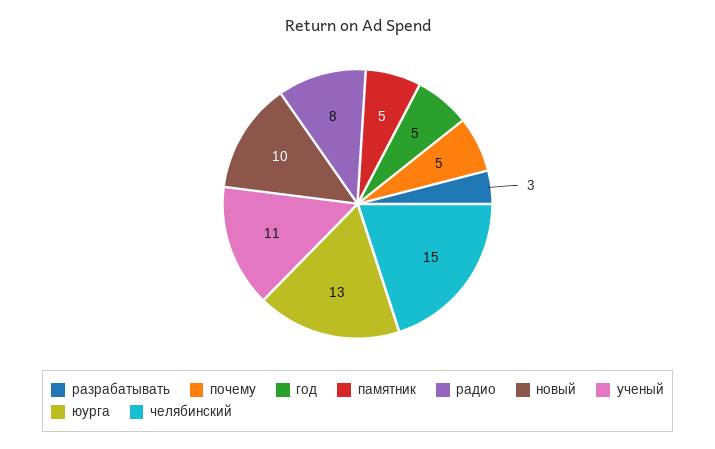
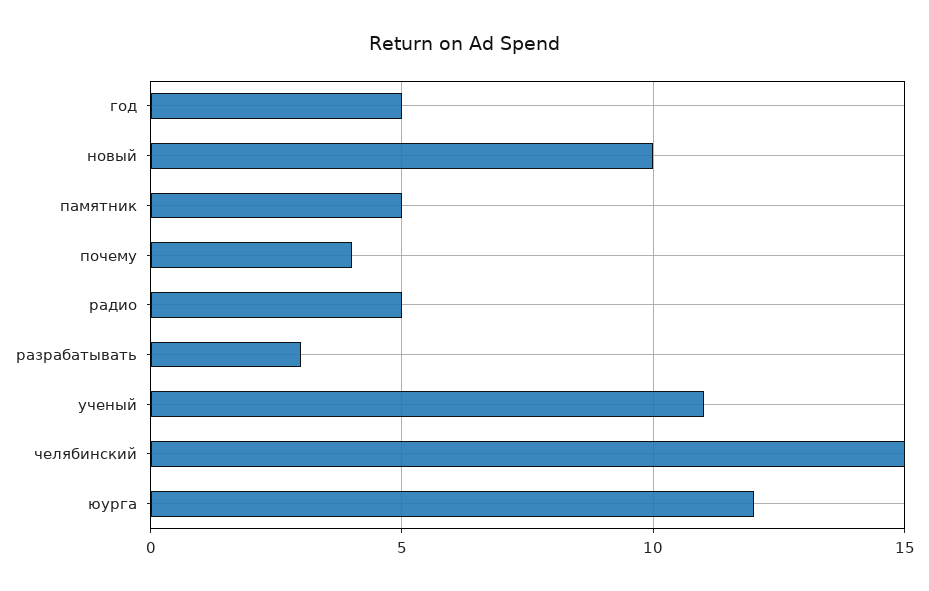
почему: 5 -> 4
радио: 8 -> 5
юурга: 13 -> 12

